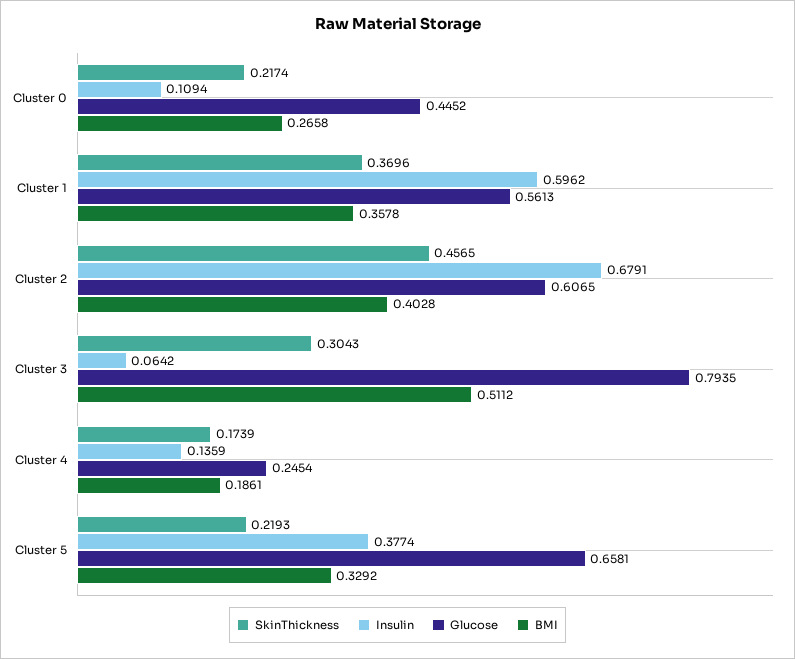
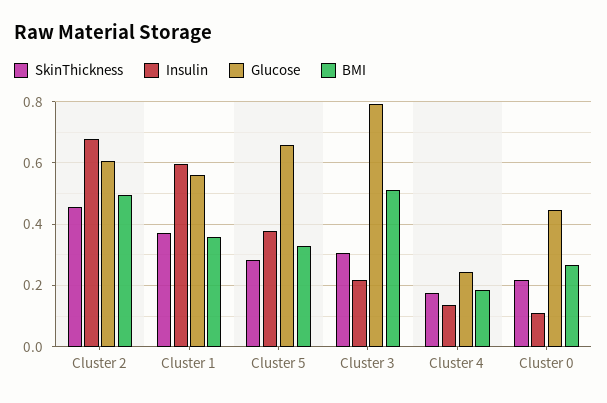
BMI, Cluster 2: 0.4028 -> 0.5
Insulin, Cluster 3: 0.0642 -> 0.22
SkinThickness, Cluster 5: 0.2193 -> 0.28

